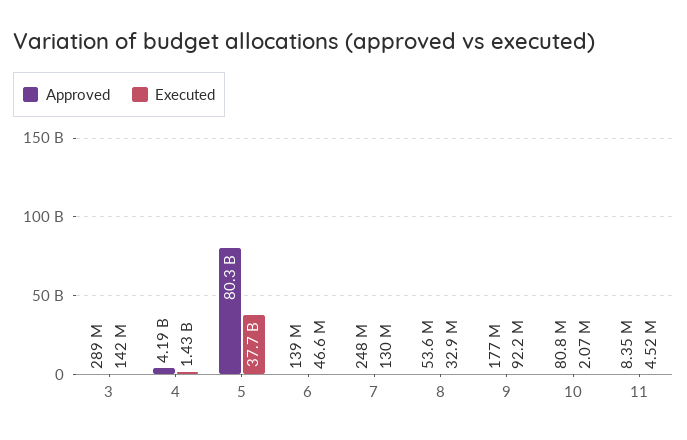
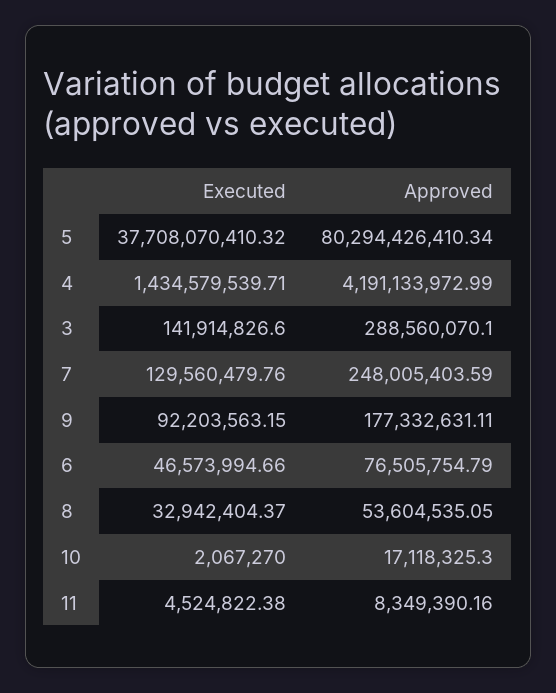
Approved, 6: 139000000 -> 76505754.79
Approved, 10: 80800000 -> 17118325.3

